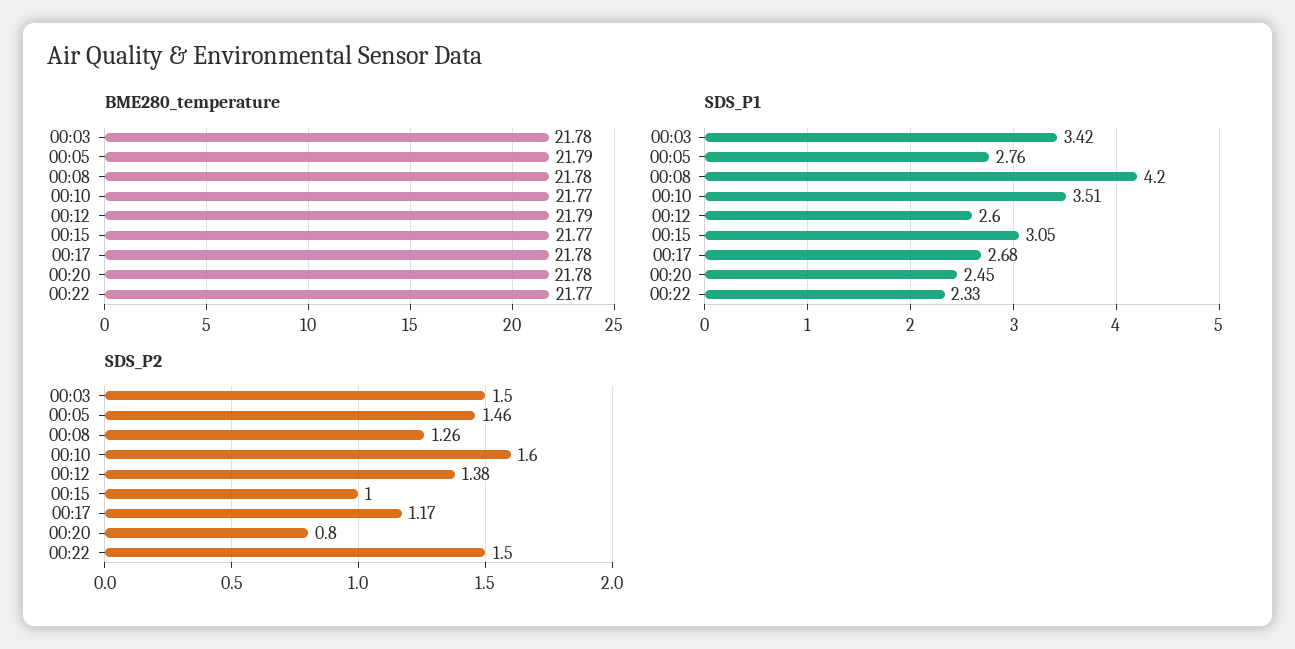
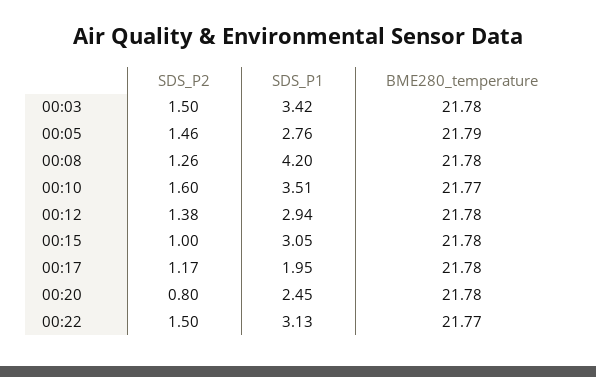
BME280_temperature, 00:12: 21.79 -> 21.78
BME280_temperature, 00:15: 21.77 -> 21.78
SDS_P1, 00:12: 2.6 -> 2.94
SDS_P1, 00:17: 2.68 -> 1.95
SDS_P1, 00:22: 2.33 -> 3.13

